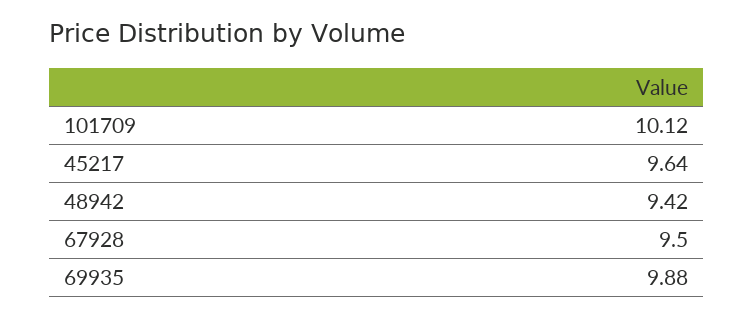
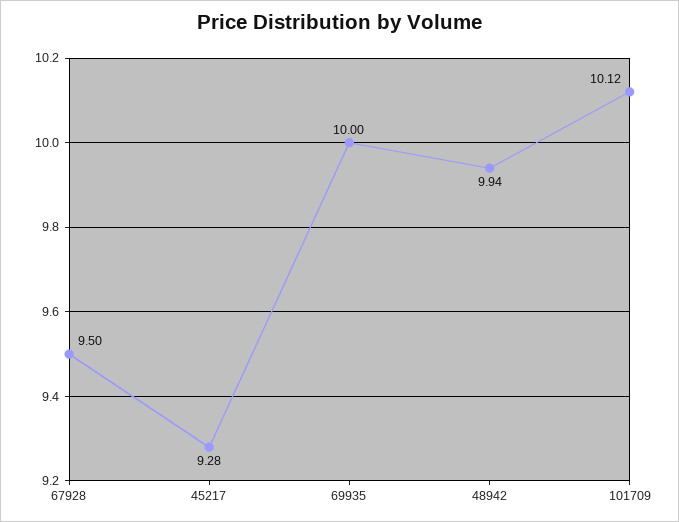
45217: 9.64 -> 9.28
48942: 9.42 -> 9.94
69935: 9.88 -> 10

